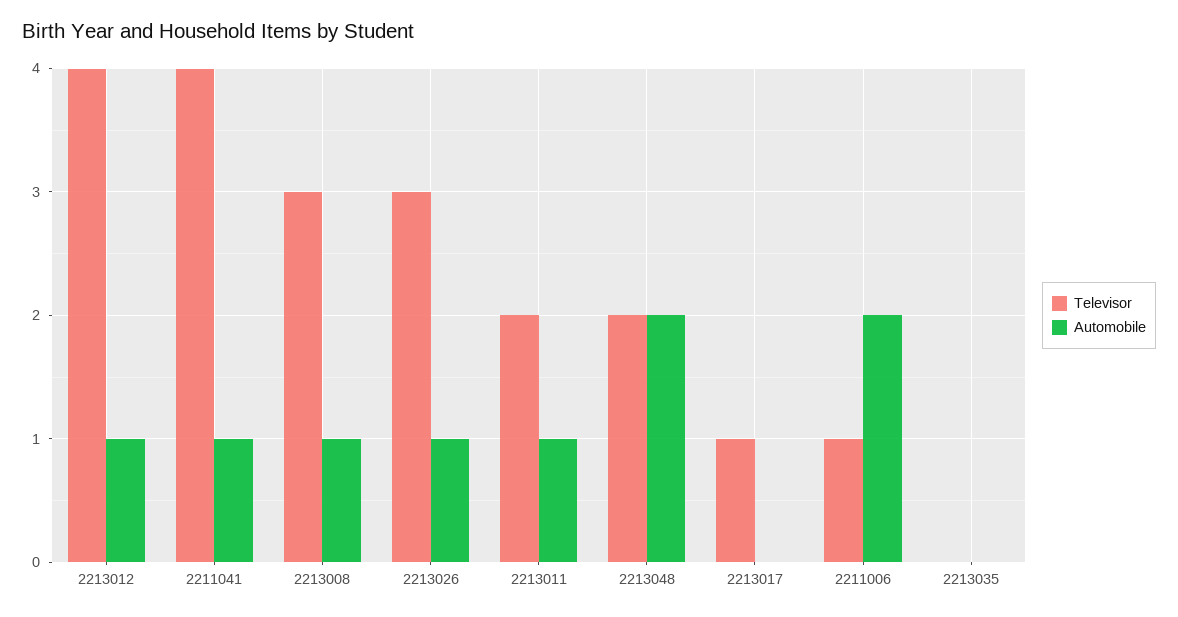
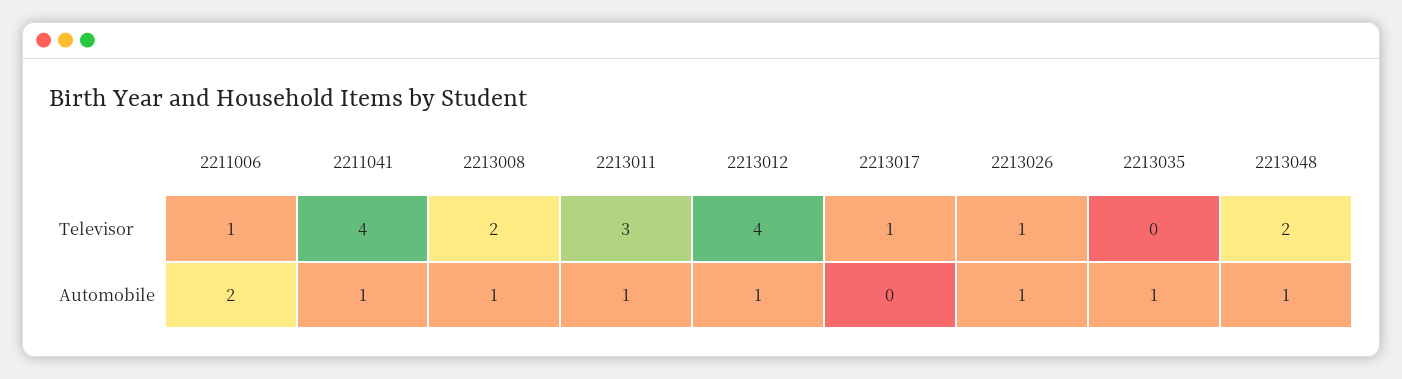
Televisor, 2213008: 3 -> 2
Televisor, 2213026: 3 -> 1
Televisor, 2213011: 2 -> 3
Automobile, 2213048: 2 -> 1
Automobile, 2213035: 0 -> 1

